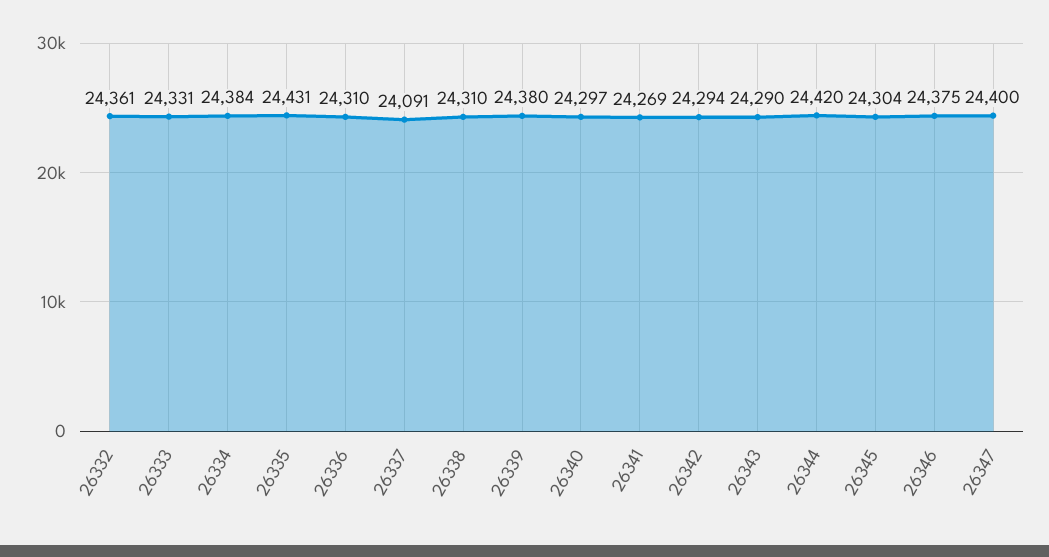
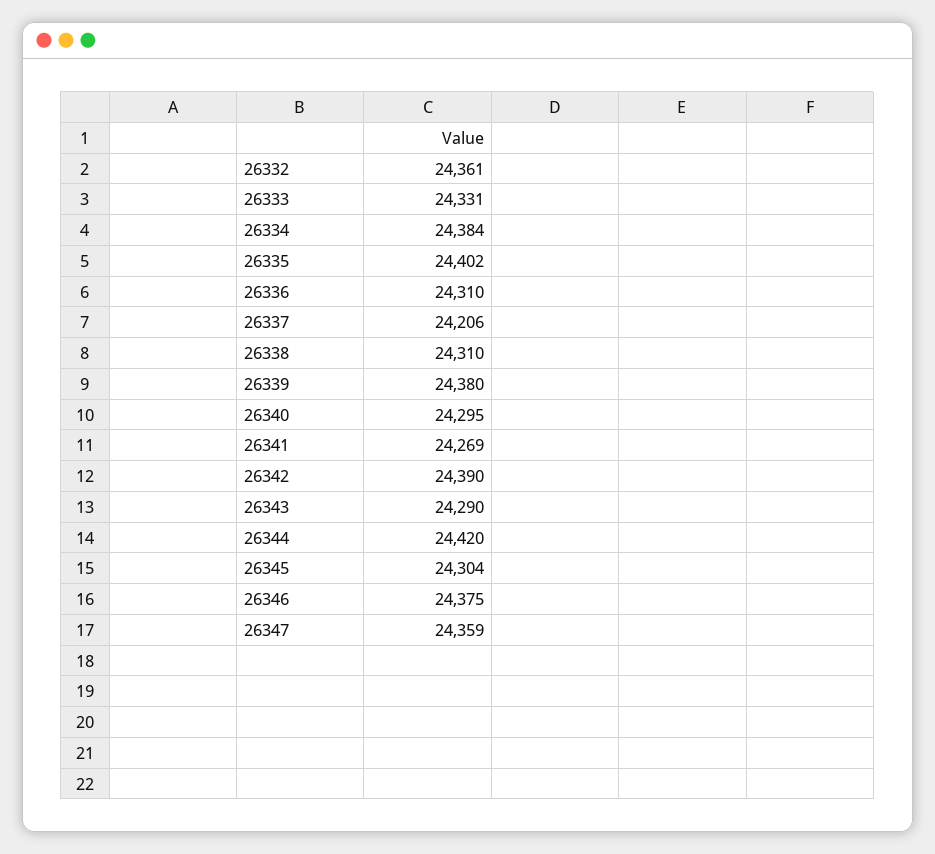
26335: 24431 -> 24402
26337: 24091 -> 24206
26340: 24297 -> 24295
26342: 24294 -> 24390
26347: 24400 -> 24359

